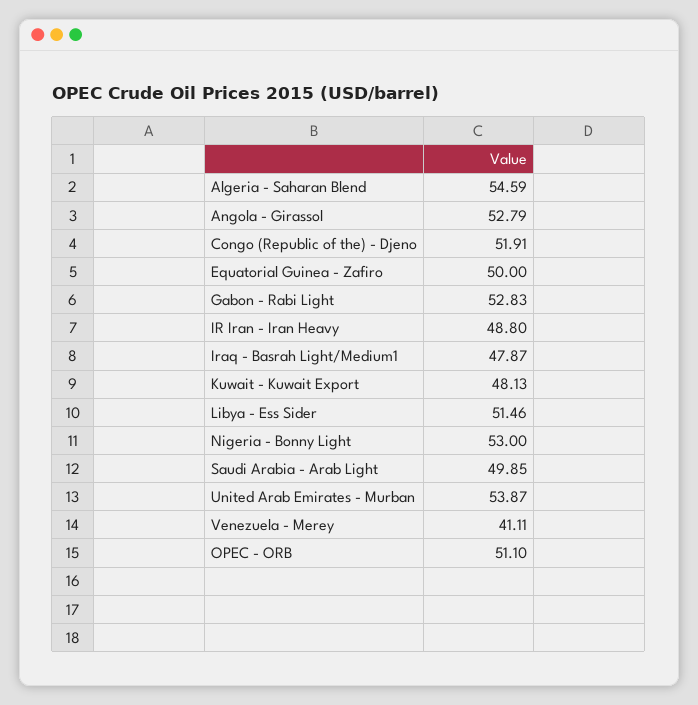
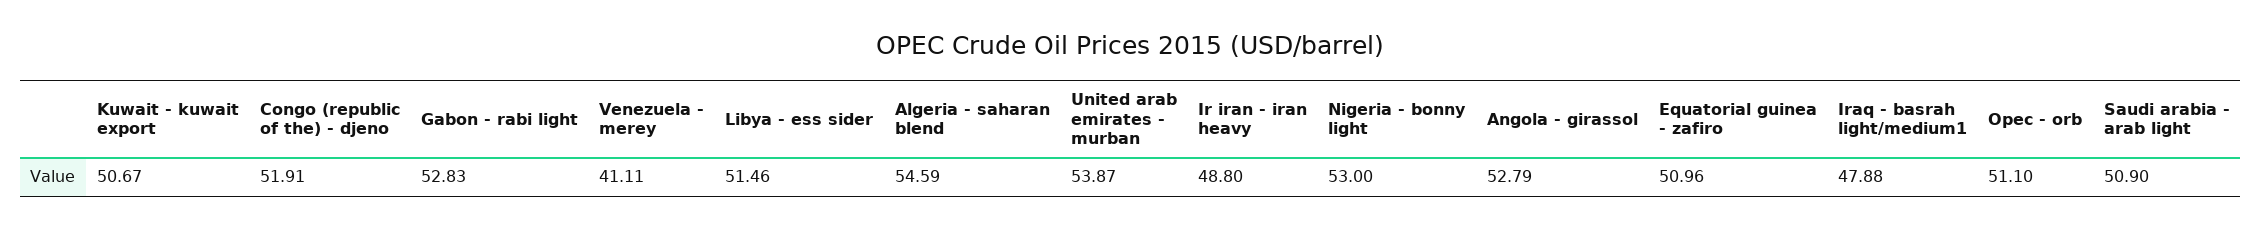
Equatorial Guinea - Zafiro: 50 -> 50.96
Iraq - Basrah Light/Medium1: 47.87 -> 47.88
Kuwait - Kuwait Export: 48.13 -> 50.67
Saudi Arabia - Arab Light: 49.85 -> 50.9

